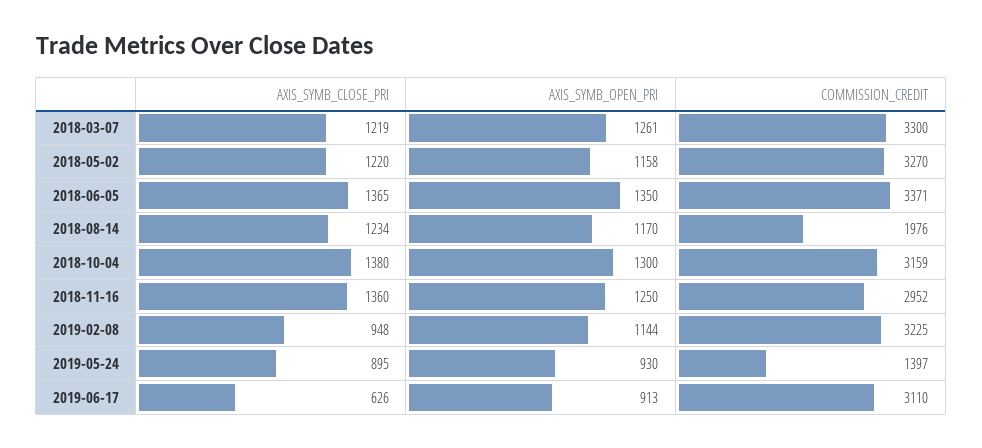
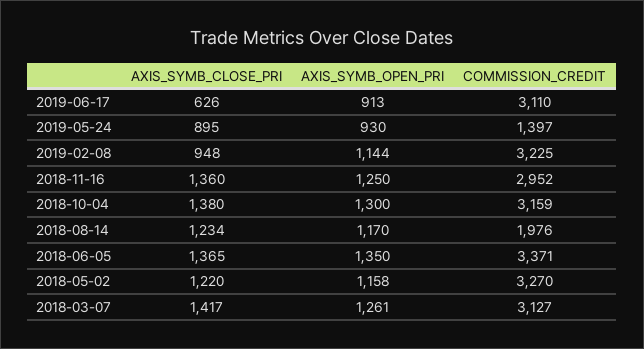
AXIS_SYMB_CLOSE_PRI, 2018-03-07: 1219 -> 1417
COMMISSION_CREDIT, 2018-03-07: 3300 -> 3127

